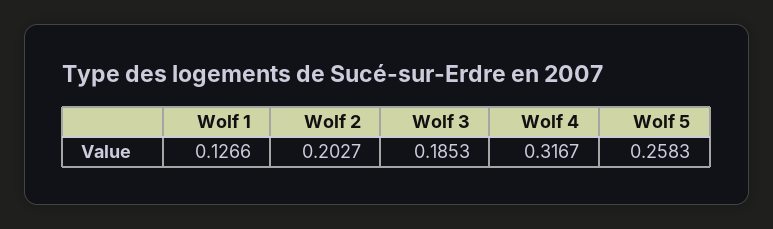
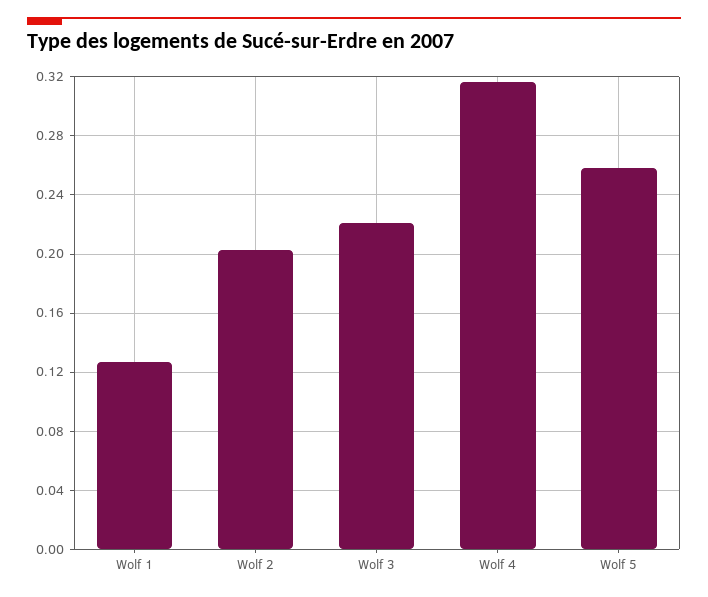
Wolf 3: 0.1853 -> 0.22

